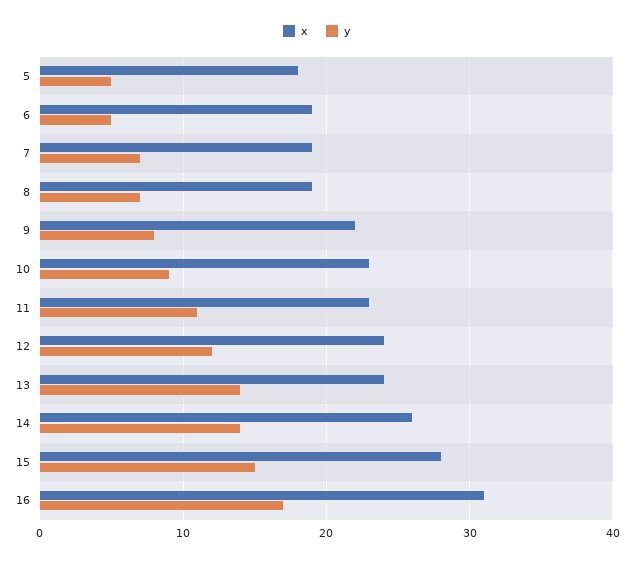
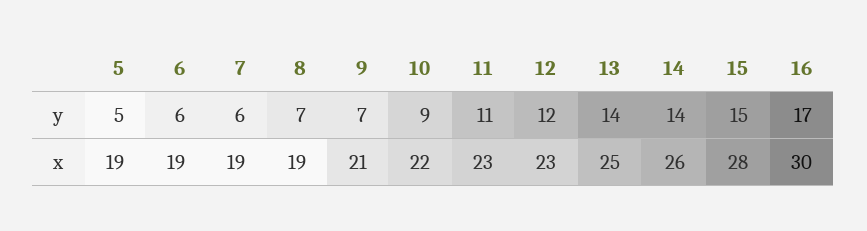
x, 5: 18 -> 19
y, 6: 5 -> 6
y, 7: 7 -> 6
x, 9: 22 -> 21
y, 9: 8 -> 7
x, 10: 23 -> 22
x, 12: 24 -> 23
x, 13: 24 -> 25
x, 16: 31 -> 30

